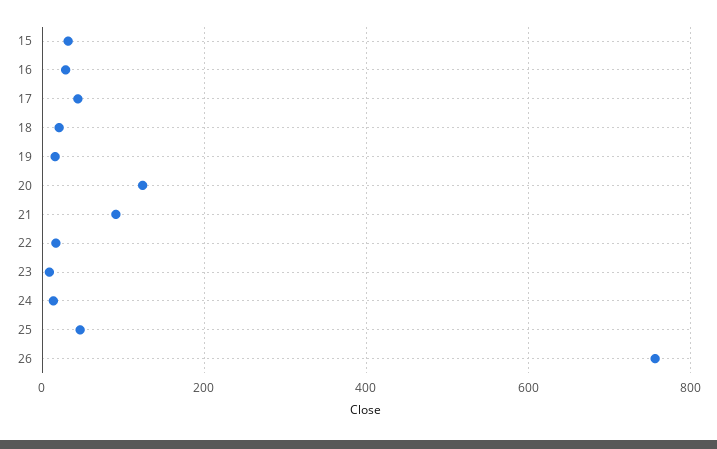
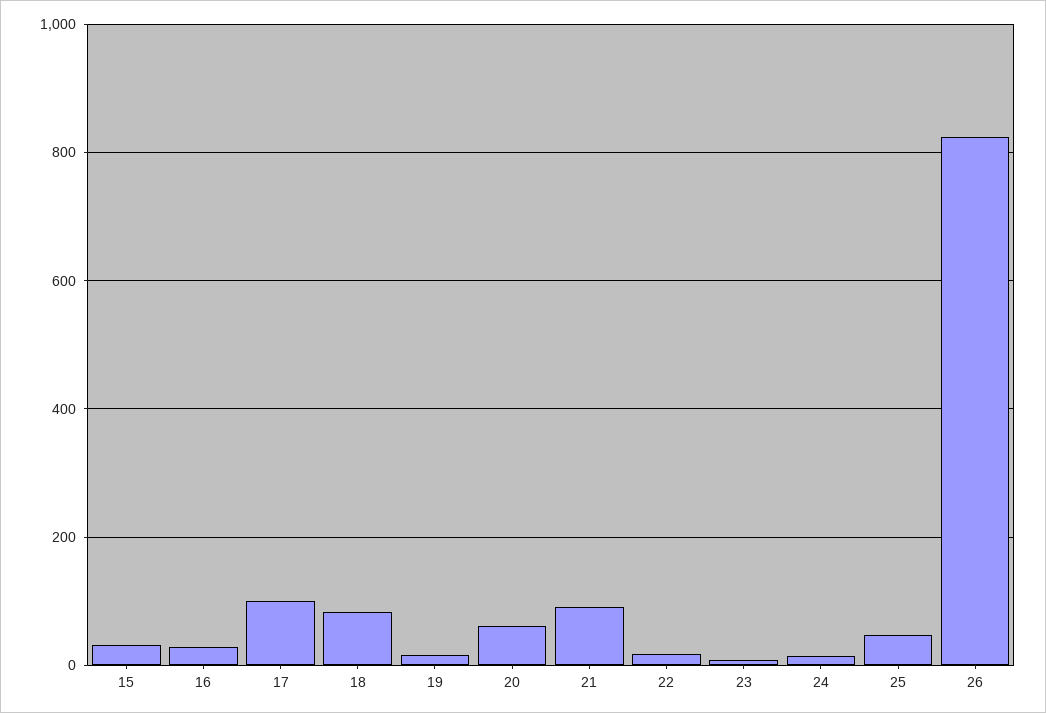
17: 40 -> 100
18: 20 -> 80
20: 120 -> 60
26: 760 -> 820

